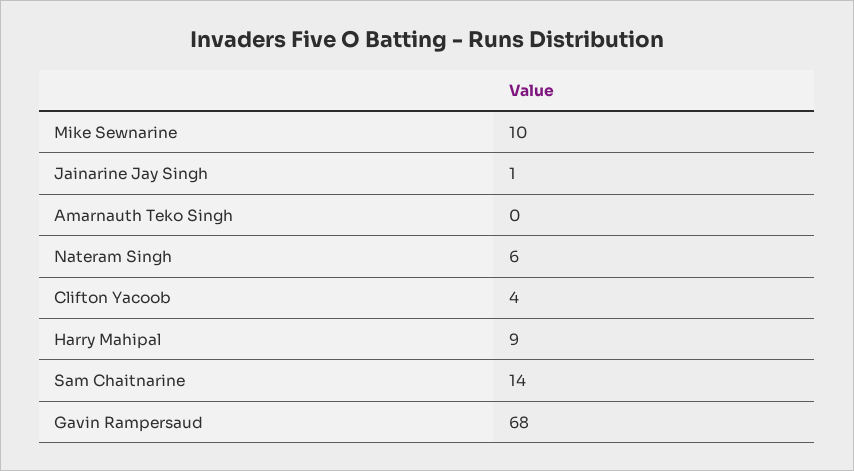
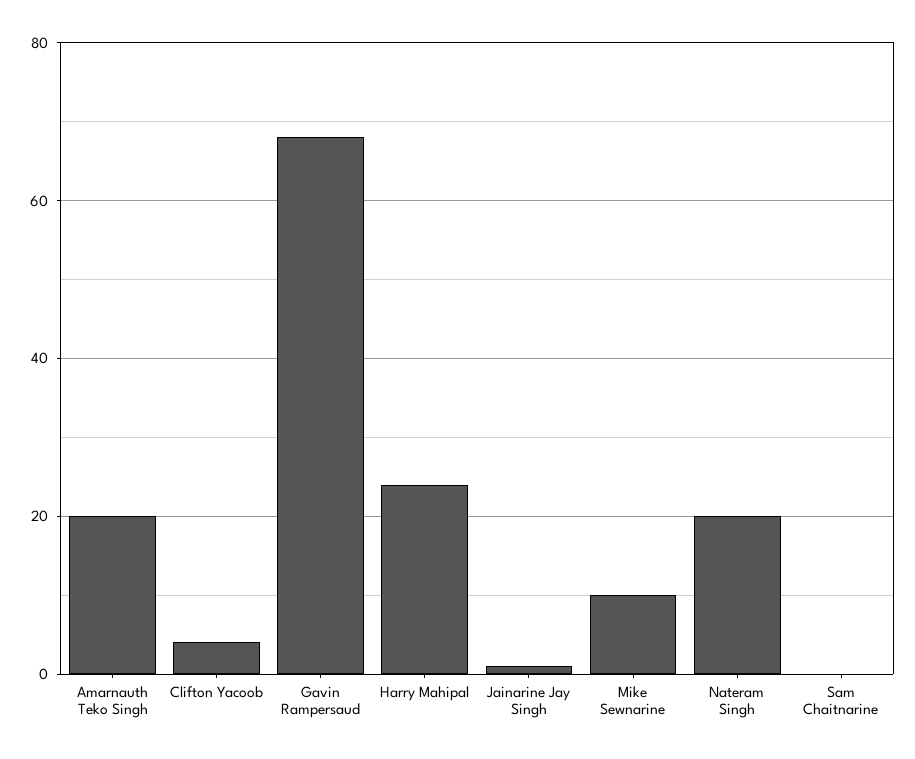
Amarnauth Teko Singh: 0 -> 20
Nateram Singh: 6 -> 20
Harry Mahipal: 9 -> 25
Sam Chaitnarine: 14 -> 0

